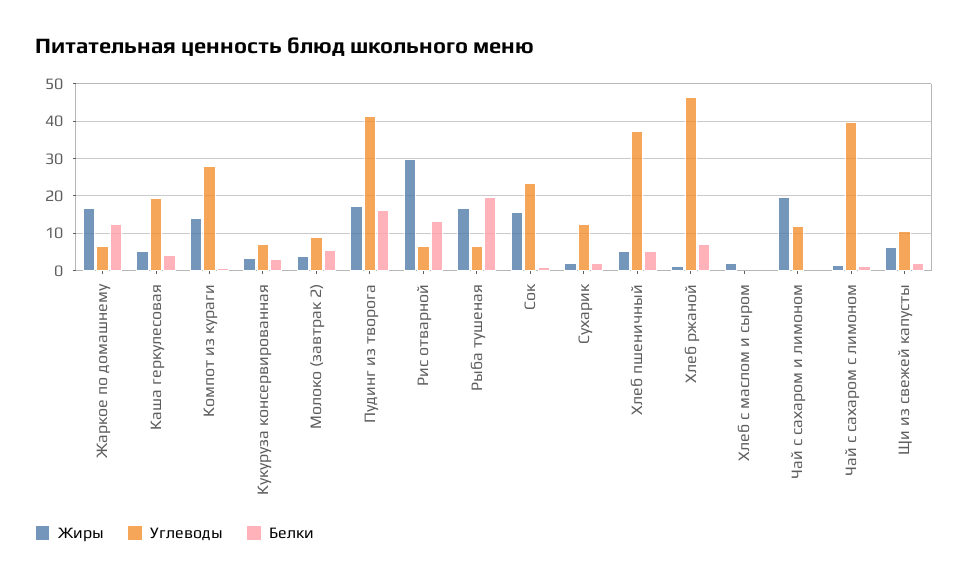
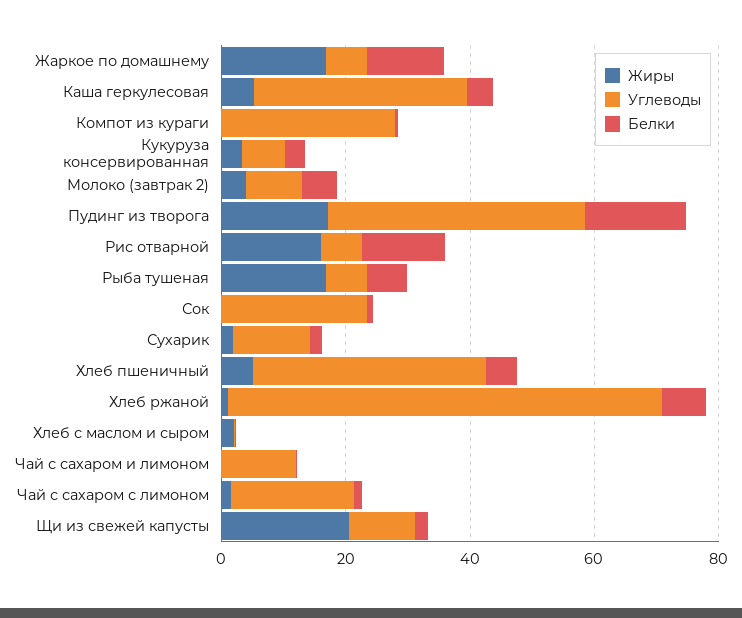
Углеводы, Каша геркулесовая: 20 -> 35
Жиры, Компот из кураги: 14 -> 0
Жиры, Рис отварной: 30 -> 15
Белки, Рыба тушеная: 20 -> 5
Жиры, Сок: 16 -> 0
Углеводы, Хлеб ржаной: 46 -> 70
Жиры, Чай с сахаром и лимоном: 20 -> 0
Углеводы, Чай с сахаром с лимоном: 40 -> 20
Жиры, Щи из свежей капусты: 6 -> 20

